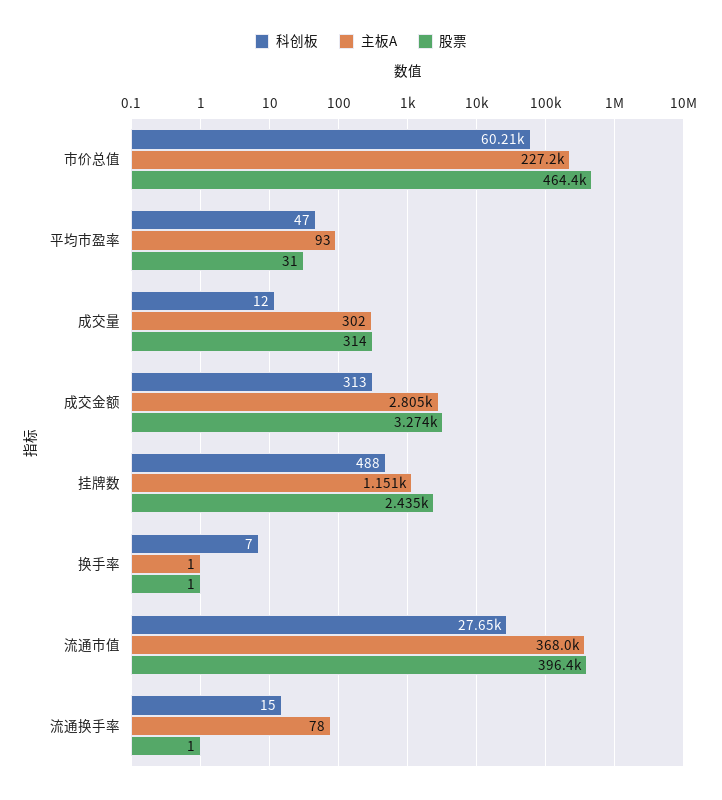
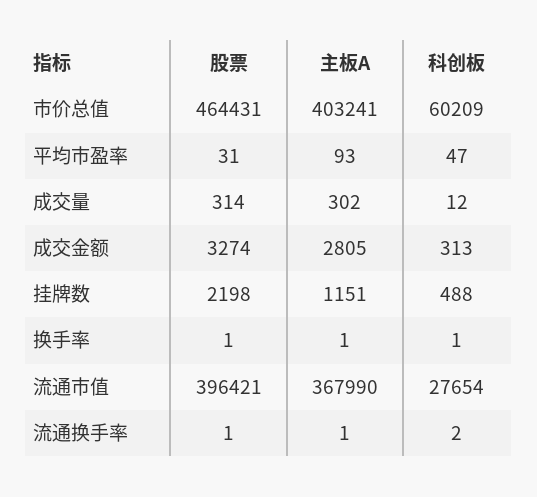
主板A, 市价总值: 227200 -> 403241
股票, 挂牌数: 2435 -> 2198
科创板, 换手率: 7 -> 1
科创板, 流通换手率: 15 -> 2
主板A, 流通换手率: 78 -> 1

